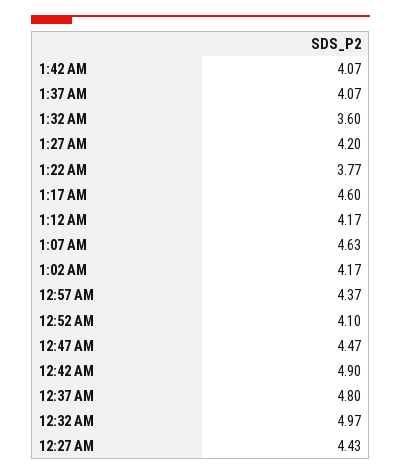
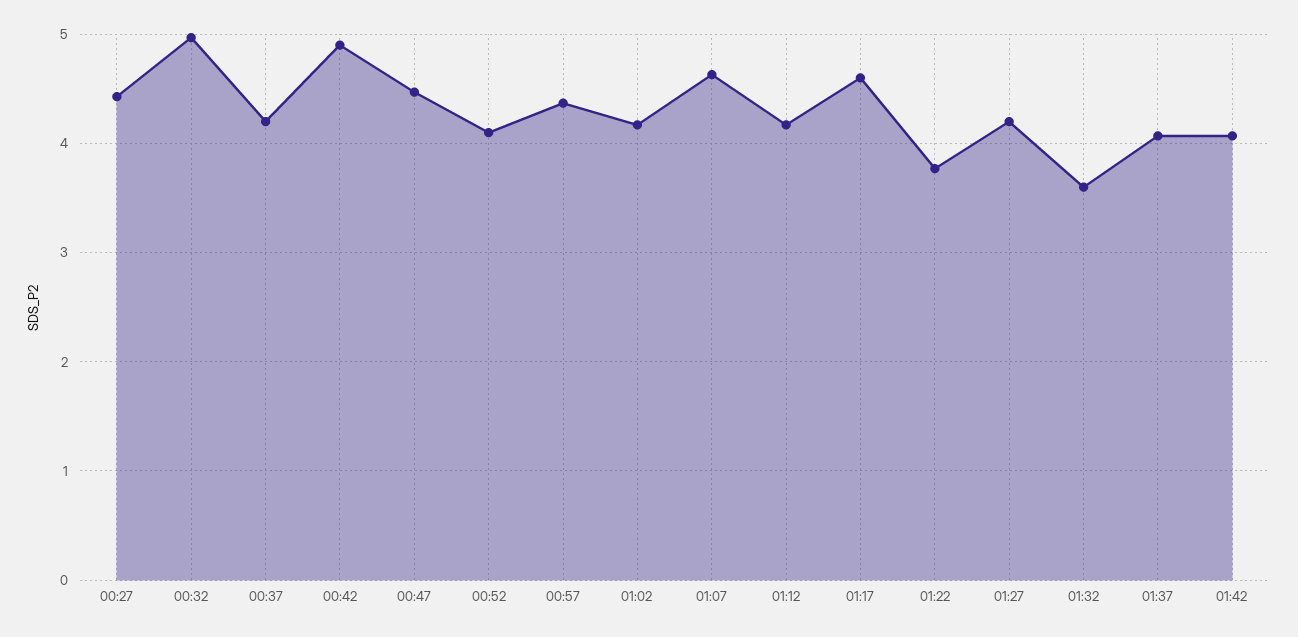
12:37 AM: 4.8 -> 4.2

